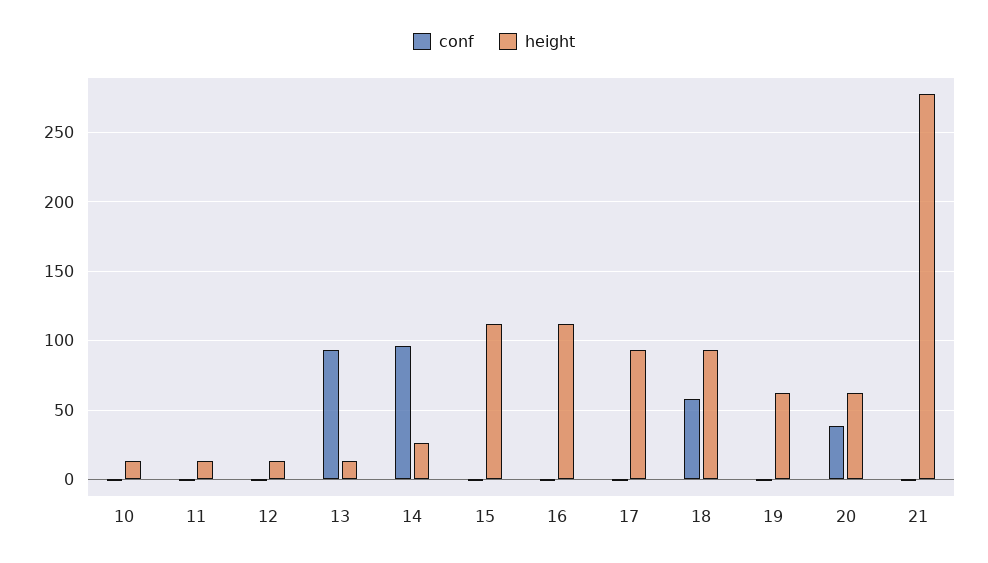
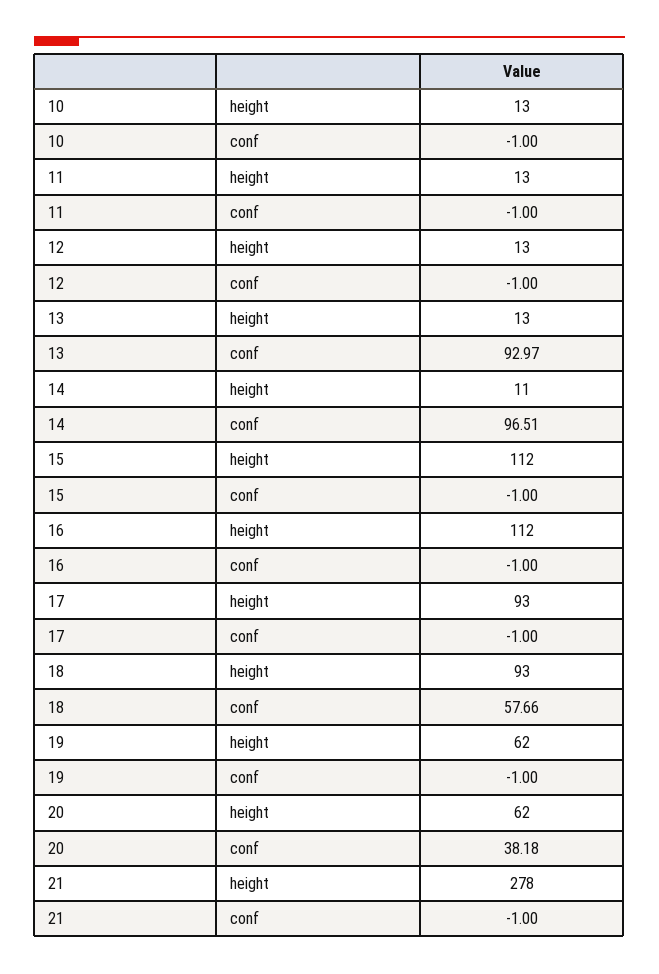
height, 14: 25 -> 11

